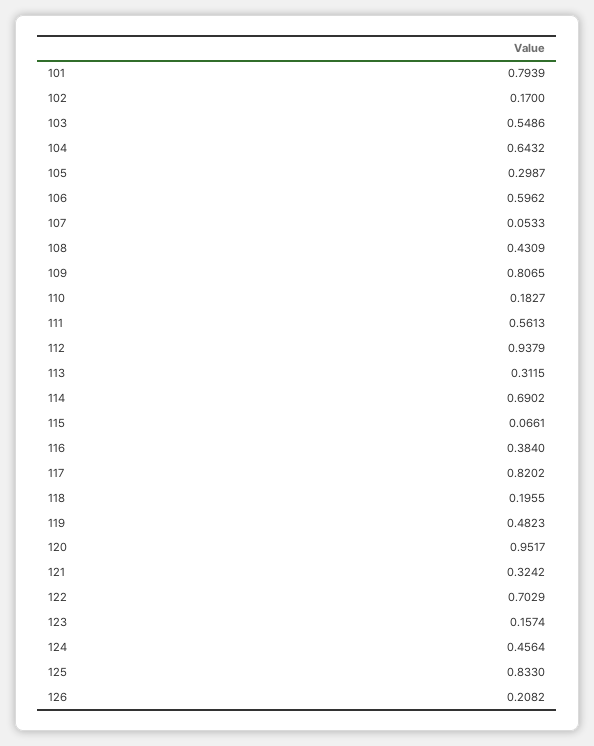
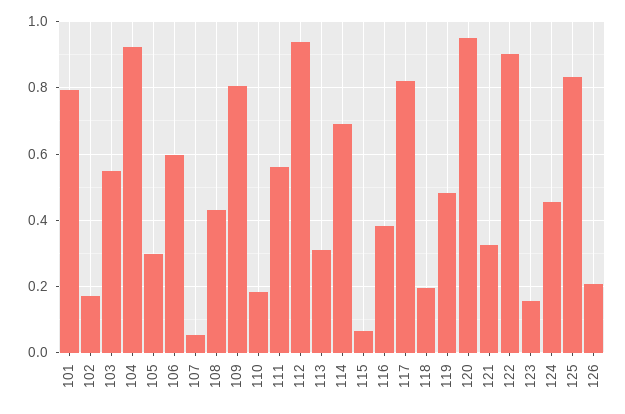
104: 0.6432 -> 0.92
122: 0.7029 -> 0.9

